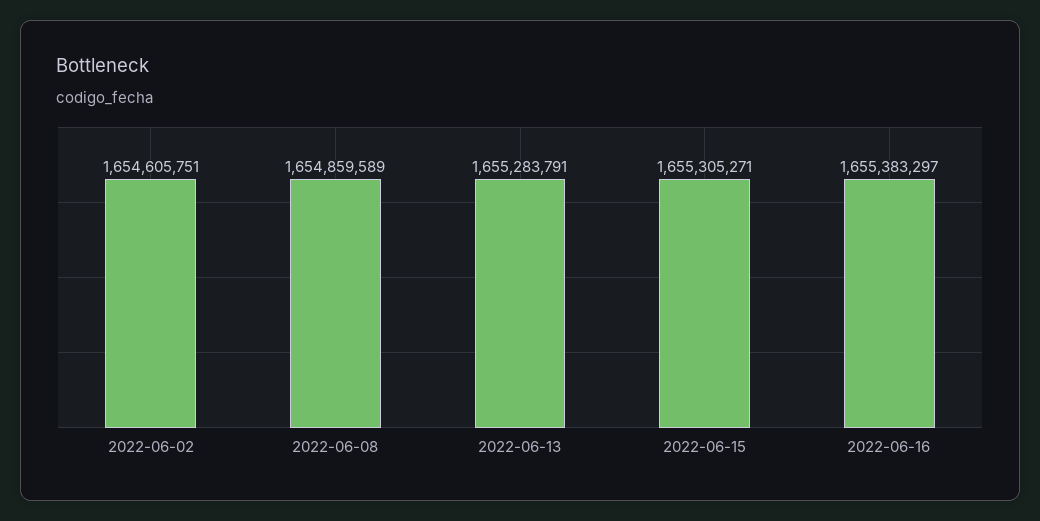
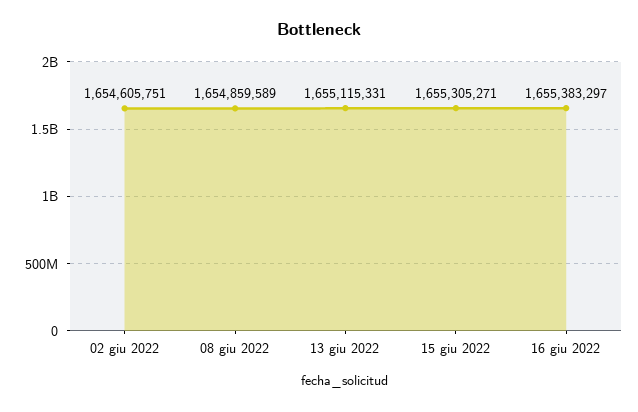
2022-06-13: 1655283791 -> 1655115331

